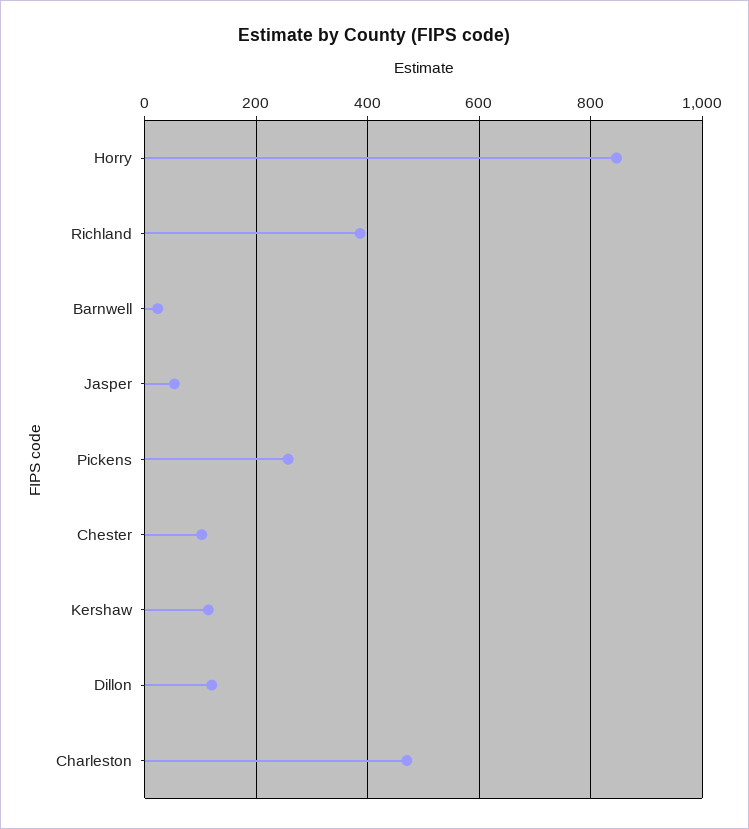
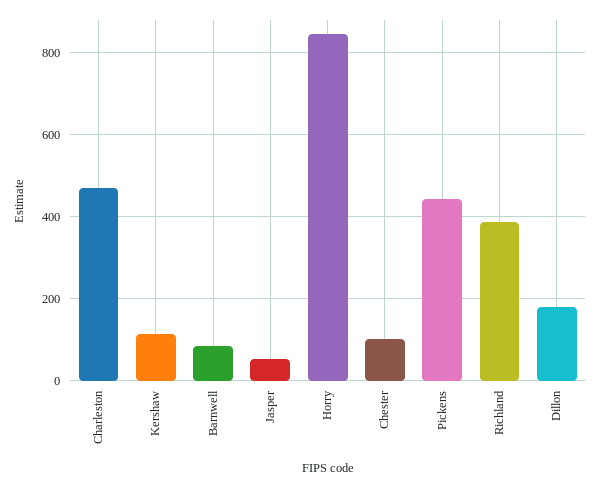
Barnwell: 20 -> 80
Pickens: 260 -> 440
Dillon: 120 -> 180

